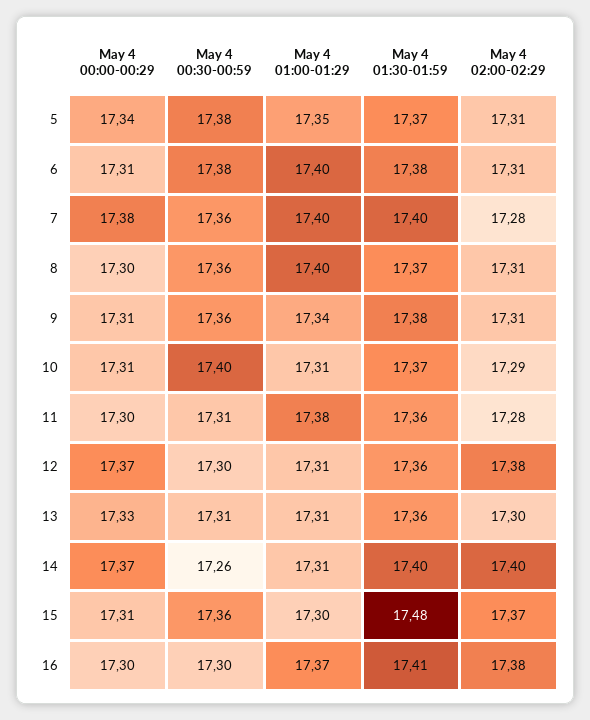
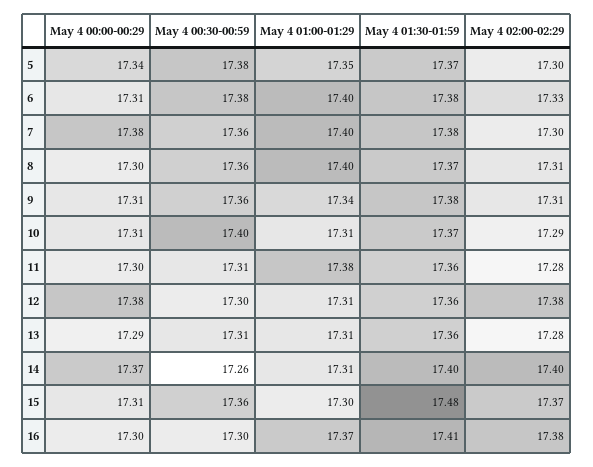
May 4 02:00-02:29, 5: 17.31 -> 17.3
May 4 02:00-02:29, 6: 17.31 -> 17.33
May 4 01:30-01:59, 7: 17.4 -> 17.38
May 4 02:00-02:29, 7: 17.28 -> 17.3
May 4 00:00-00:29, 12: 17.37 -> 17.38
May 4 00:00-00:29, 13: 17.33 -> 17.29
May 4 02:00-02:29, 13: 17.3 -> 17.28

